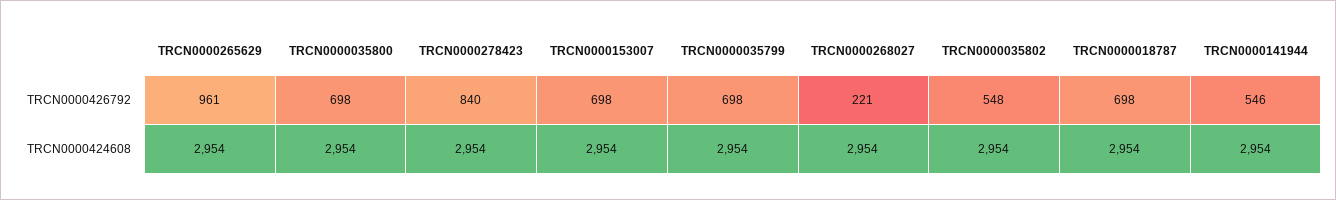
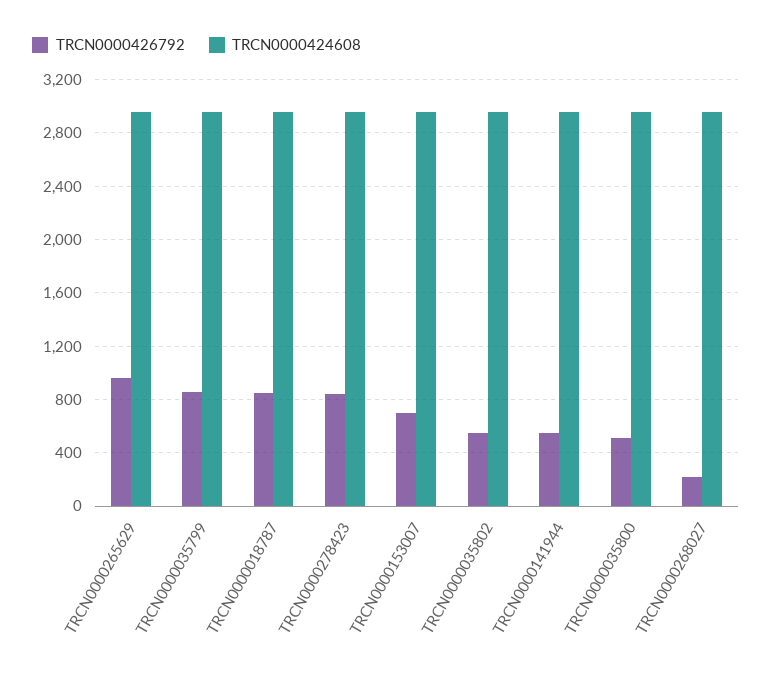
TRCN0000426792, TRCN0000035800: 698 -> 500
TRCN0000426792, TRCN0000035799: 698 -> 850
TRCN0000426792, TRCN0000018787: 698 -> 850

